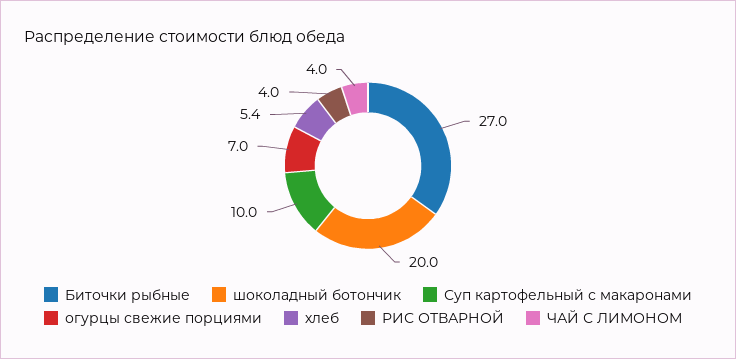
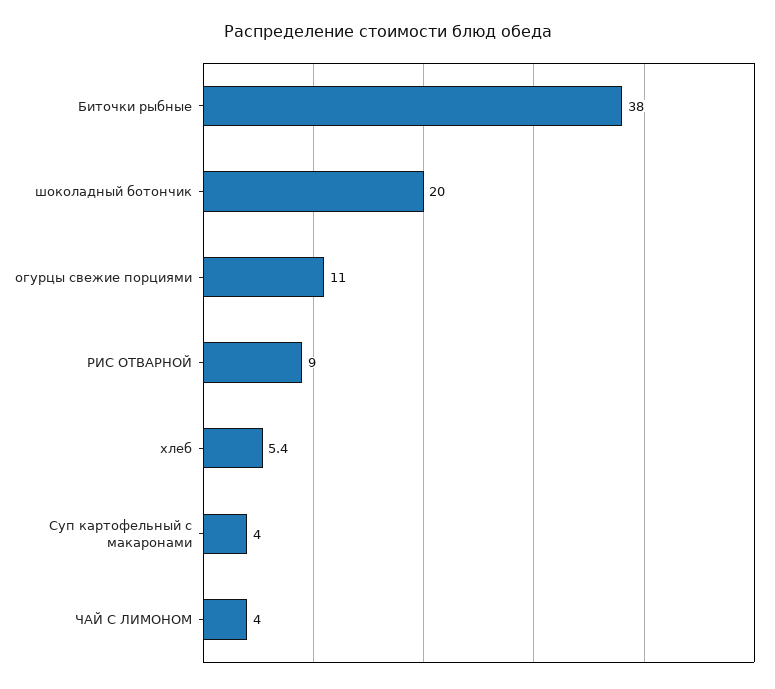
Биточки рыбные: 27 -> 38
Суп картофельный с макаронами: 10 -> 4
огурцы свежие порциями: 7 -> 11
РИС ОТВАРНОЙ: 4 -> 9

